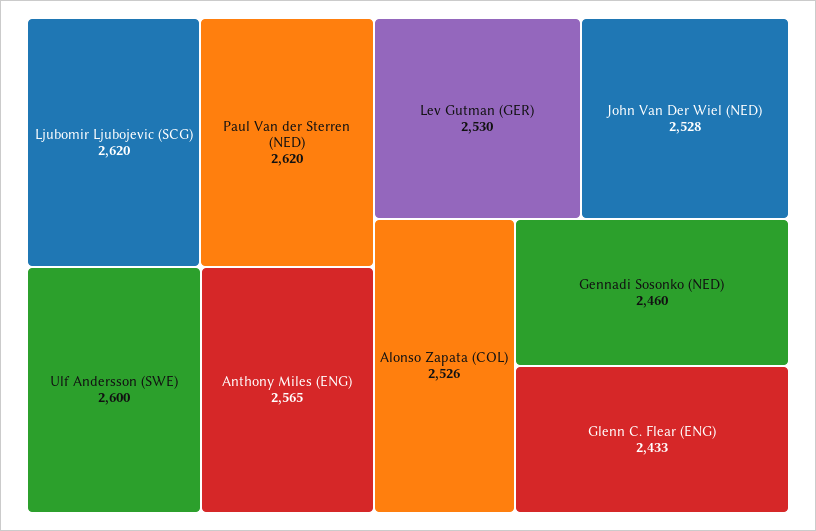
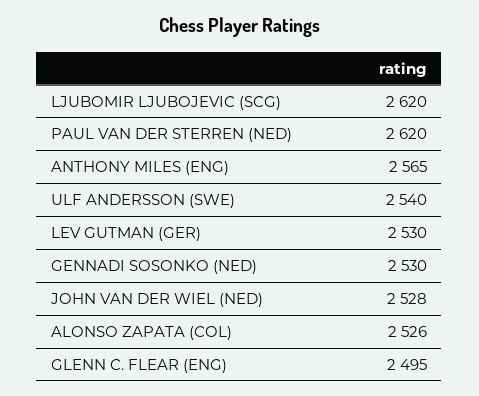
Ulf Andersson (SWE): 2600 -> 2540
Gennadi Sosonko (NED): 2460 -> 2530
Glenn C. Flear (ENG): 2433 -> 2495

